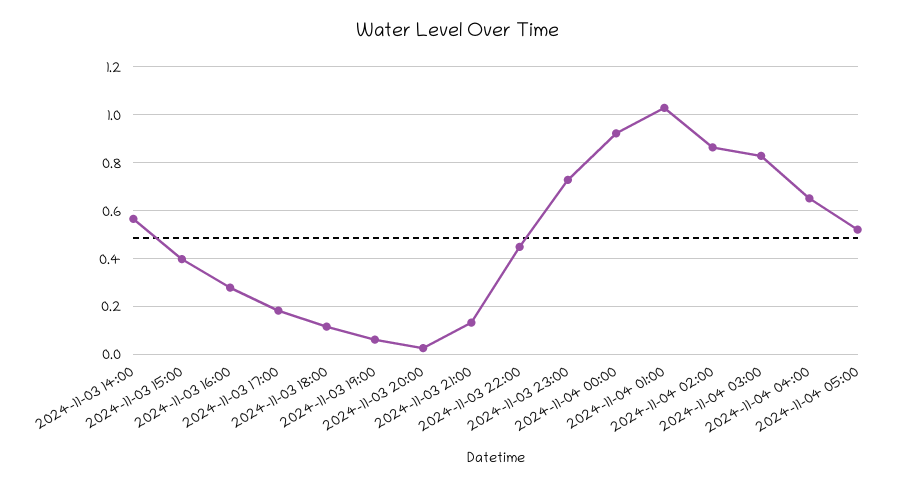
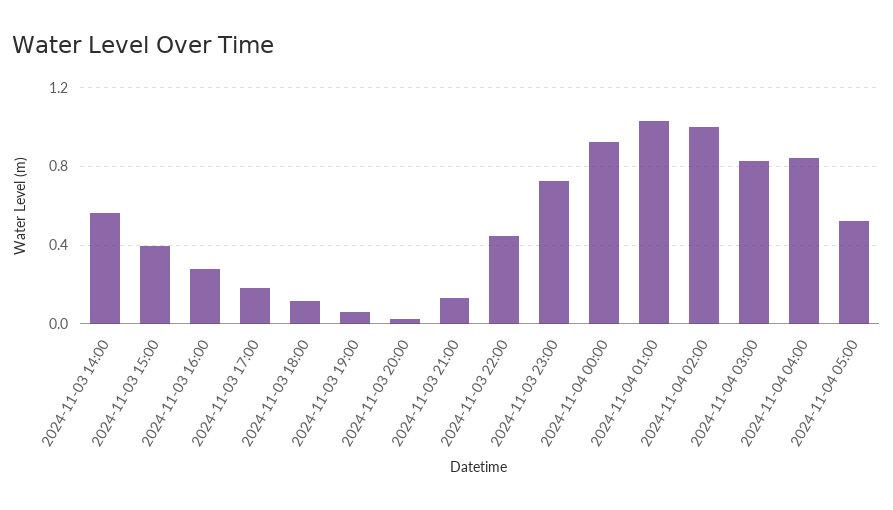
2024-11-04 02:00: 0.85 -> 1
2024-11-04 04:00: 0.65 -> 0.85

